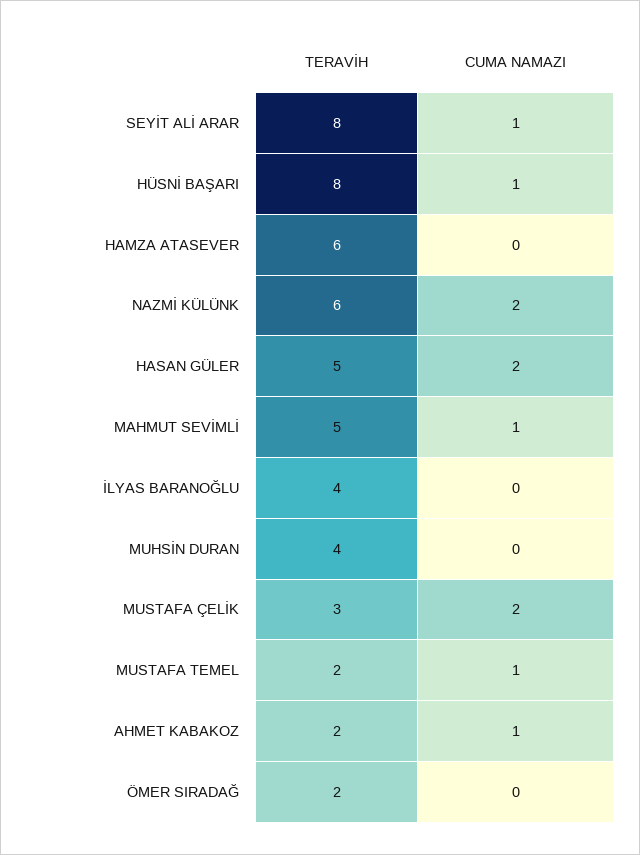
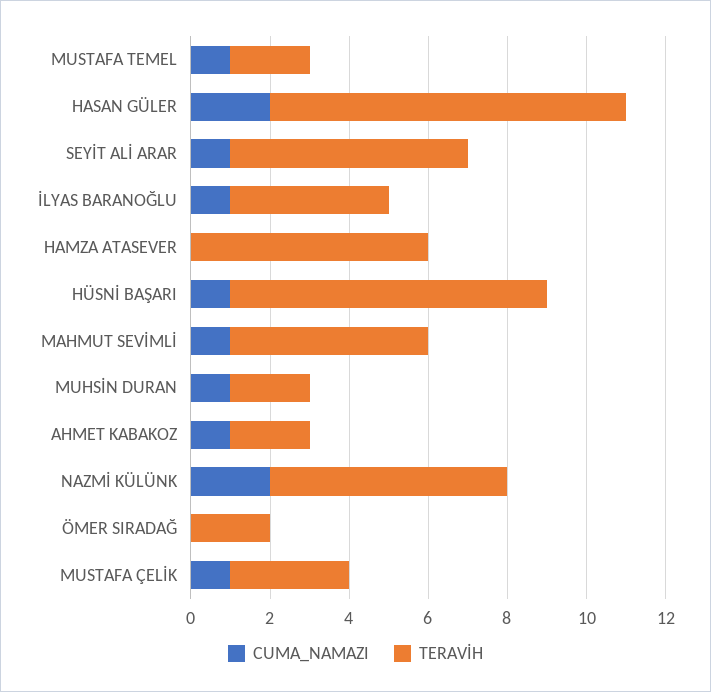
TERAVİH, SEYİT ALİ ARAR: 8 -> 6
TERAVİH, HASAN GÜLER: 5 -> 9
CUMA NAMAZI, İLYAS BARANOĞLU: 0 -> 1
TERAVİH, MUHSİN DURAN: 4 -> 2
CUMA NAMAZI, MUHSİN DURAN: 0 -> 1
CUMA NAMAZI, MUSTAFA ÇELİK: 2 -> 1

